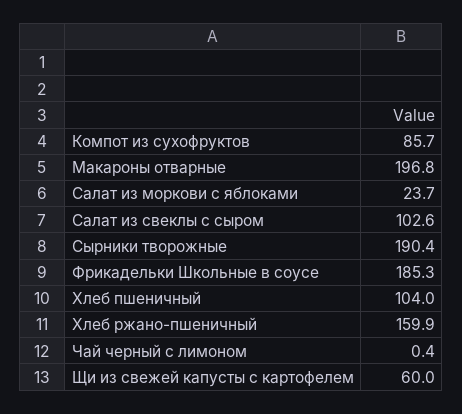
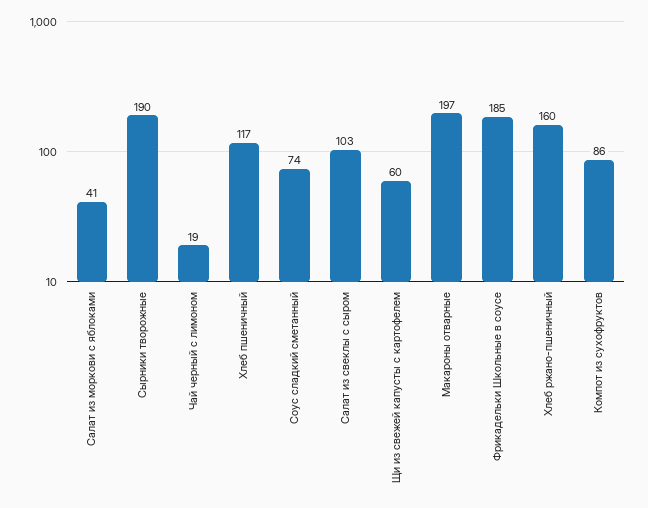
Салат из моркови с яблоками: 23.7 -> 41
Хлеб пшеничный: 104 -> 117
Чай черный с лимоном: 0.4 -> 19
Соус сладкий сметанный: none -> 74

